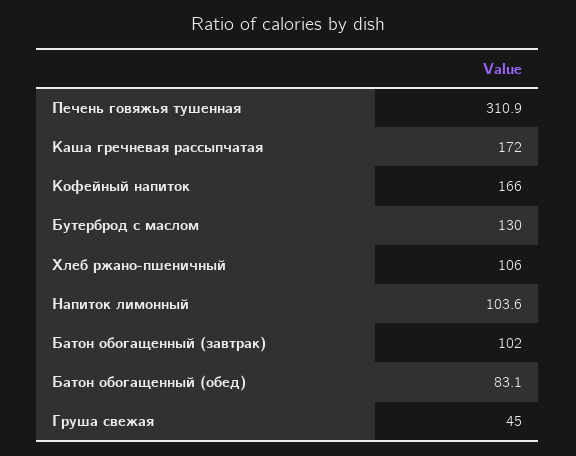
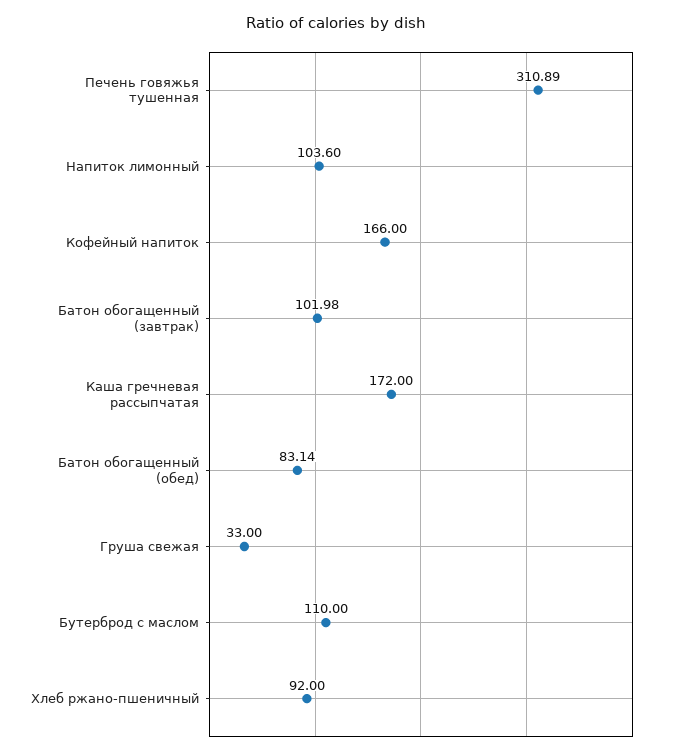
Бутерброд с маслом: 130 -> 110
Хлеб ржано-пшеничный: 106 -> 92
Груша свежая: 45 -> 33

